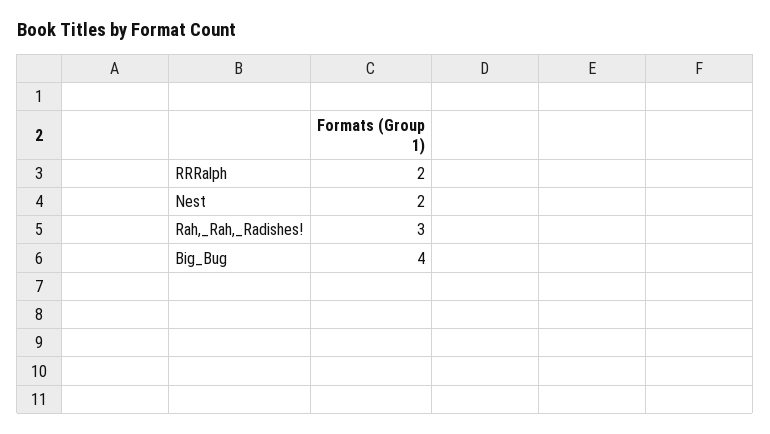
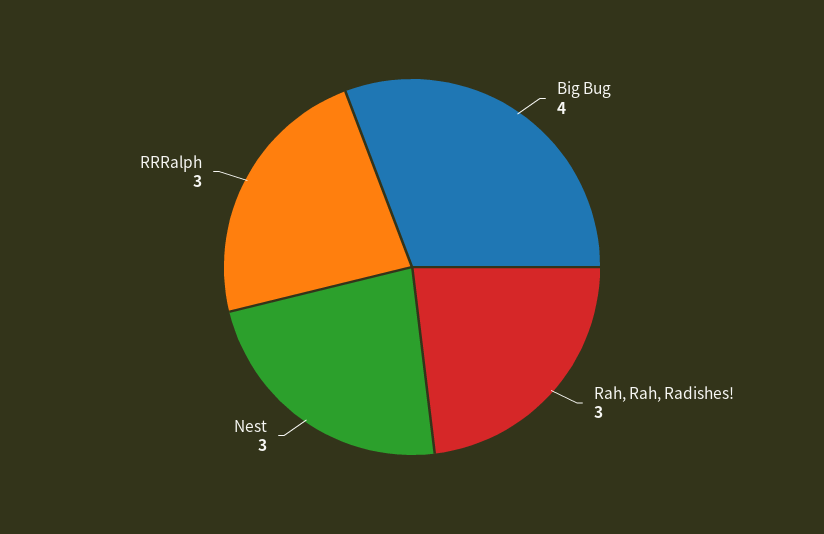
RRRalph: 2 -> 3
Nest: 2 -> 3

